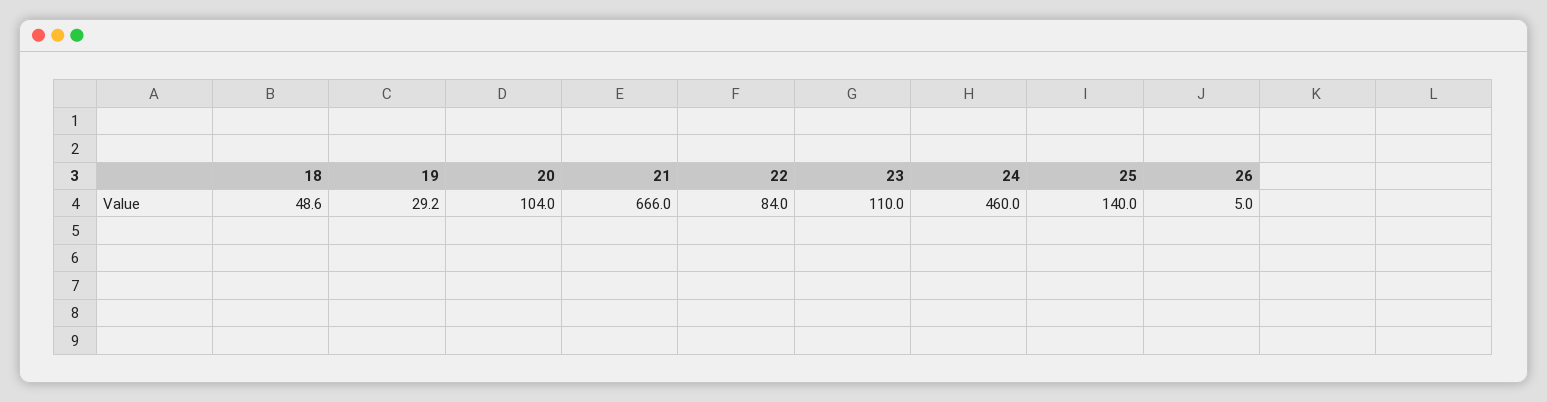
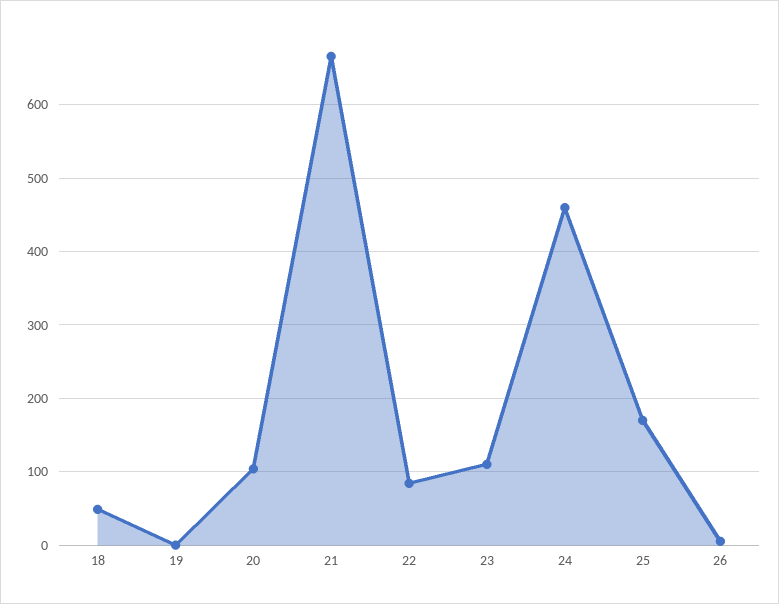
19: 29.2 -> 0
25: 140 -> 170

